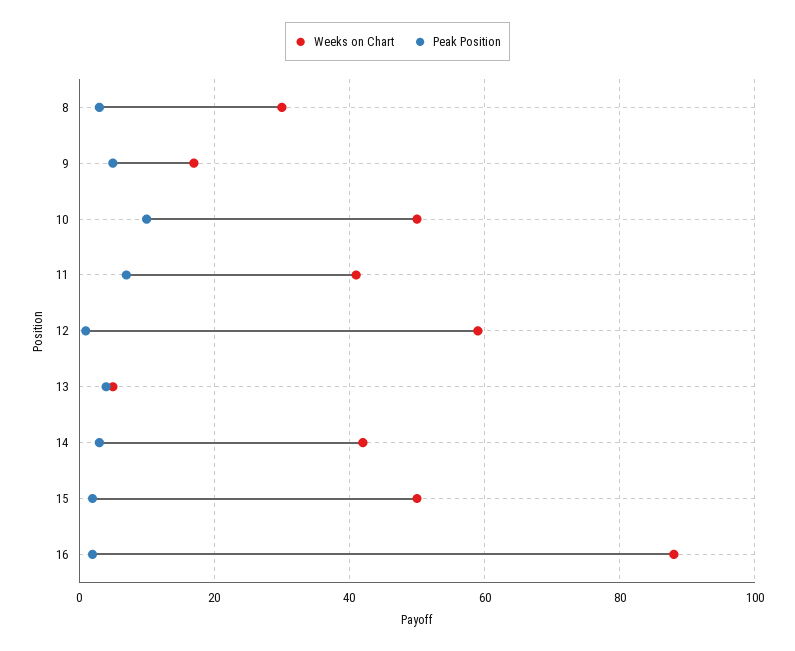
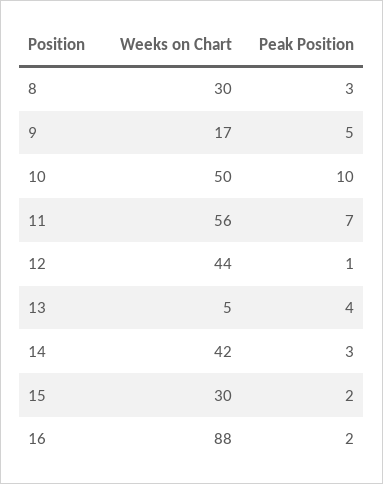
Weeks on Chart, 11: 40 -> 56
Weeks on Chart, 12: 60 -> 44
Weeks on Chart, 15: 50 -> 30

